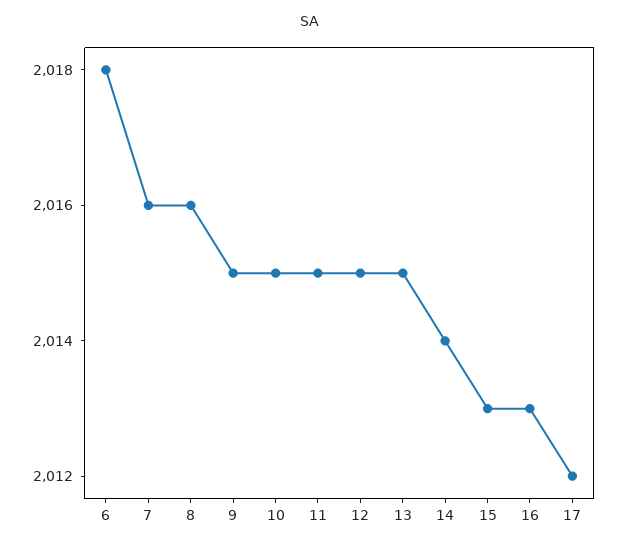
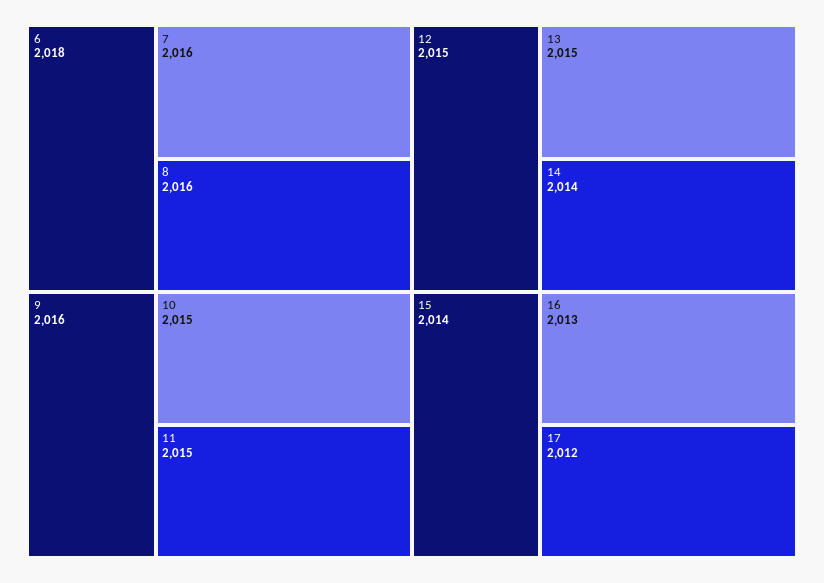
9: 2015 -> 2016
15: 2013 -> 2014

